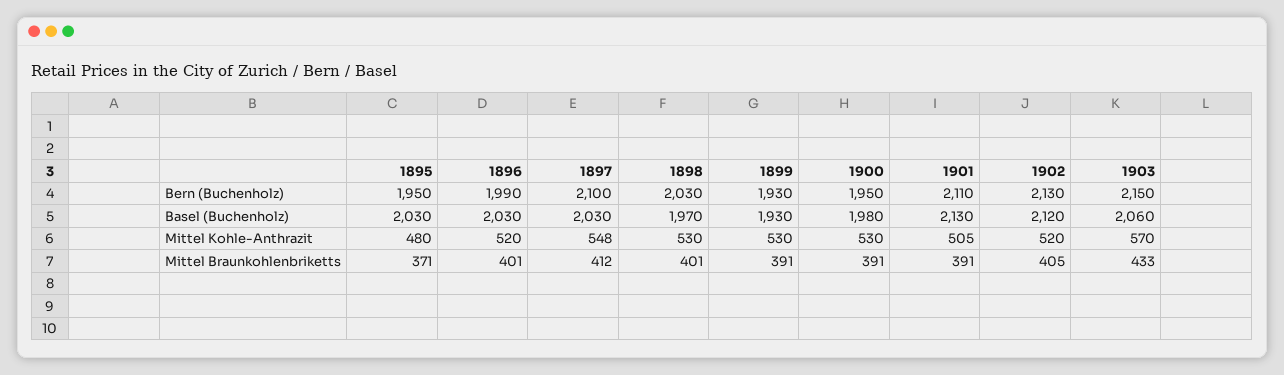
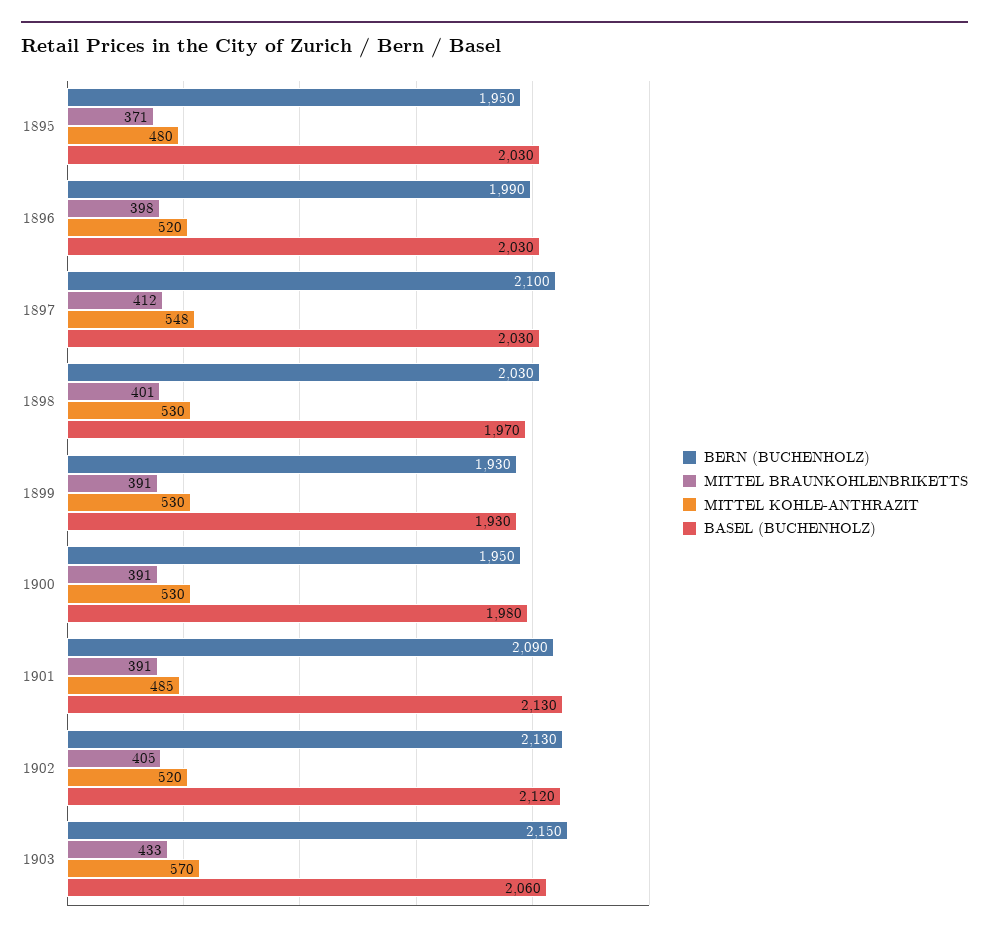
Bern (Buchenholz), 1901: 2110 -> 2090
Mittel Kohle-Anthrazit, 1901: 505 -> 485
Mittel Braunkohlenbriketts, 1896: 401 -> 398

